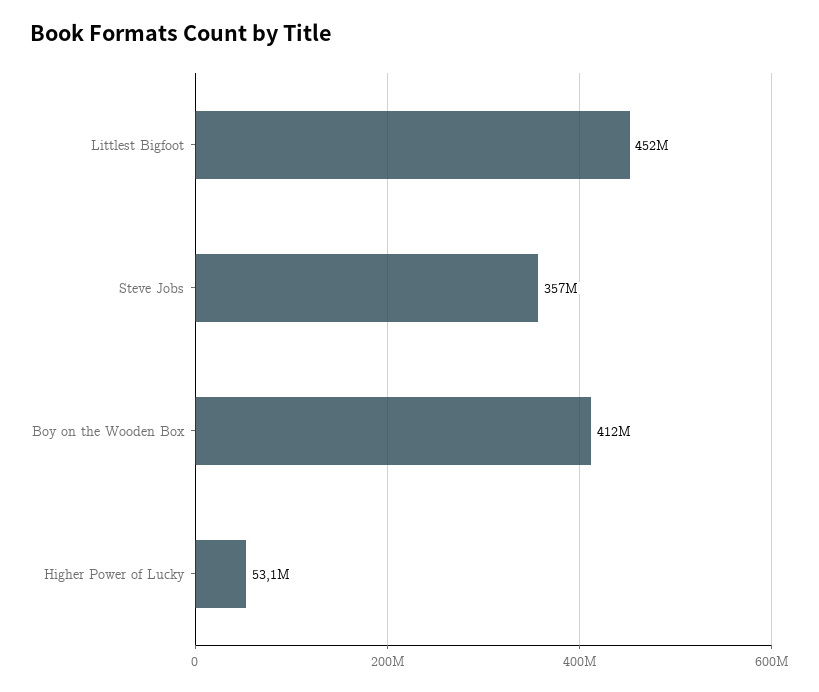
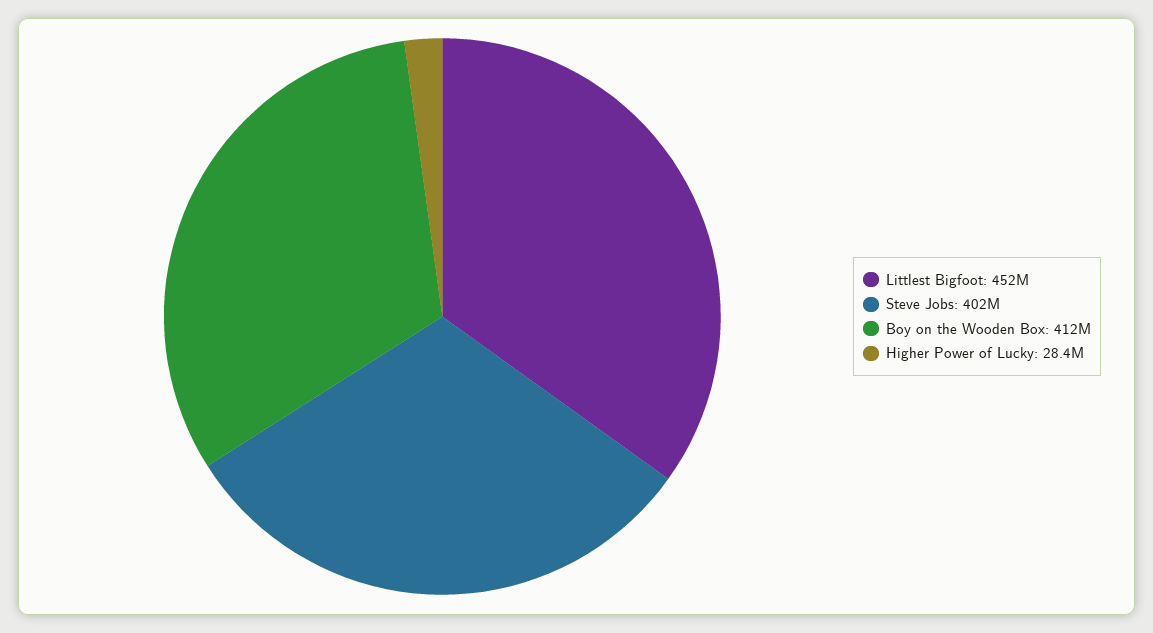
Steve Jobs: 357000000 -> 402000000
Higher Power of Lucky: 53100000 -> 28400000

